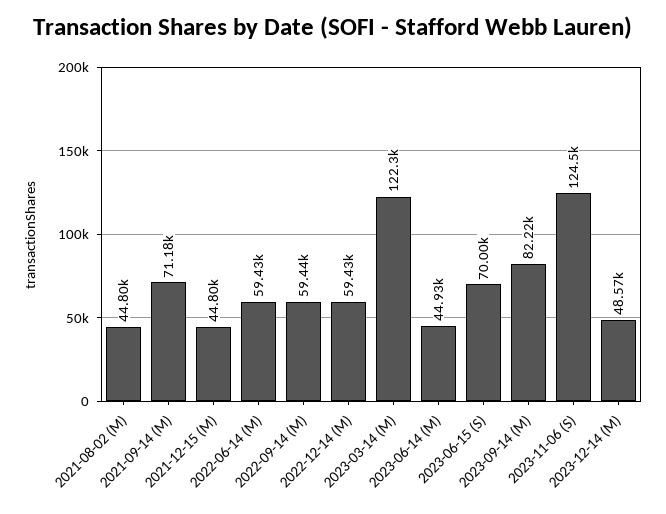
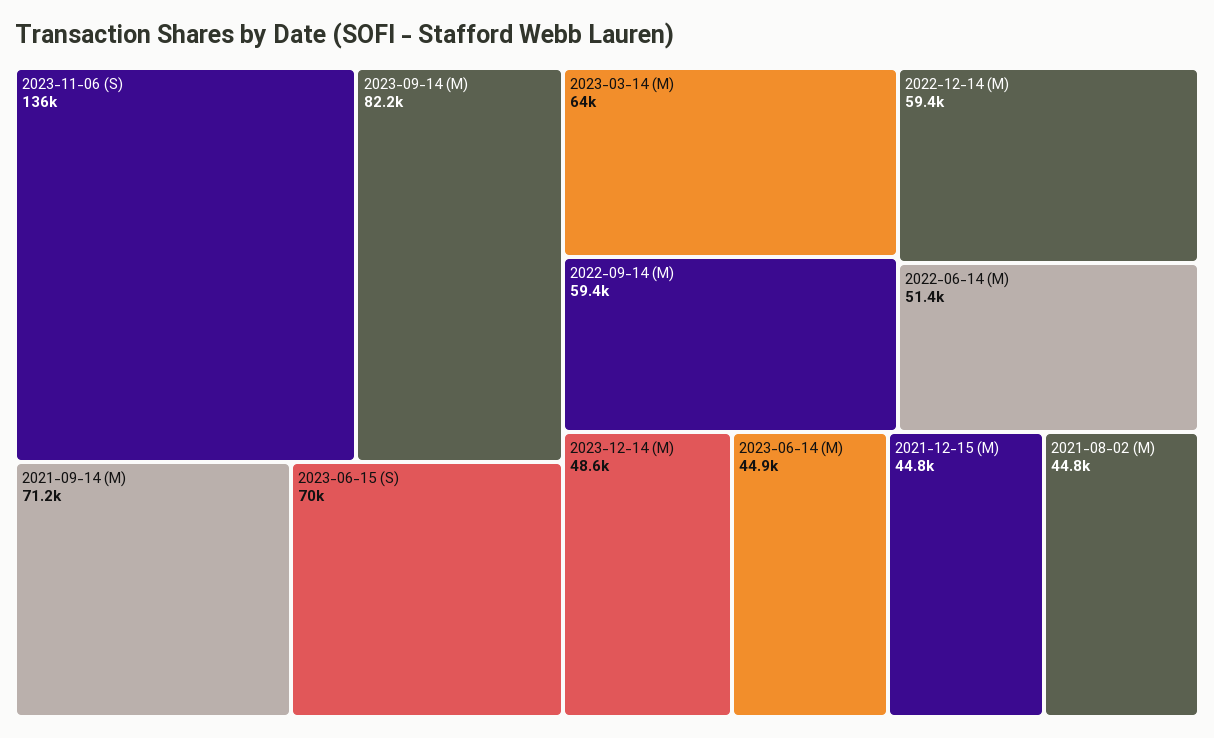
2022-06-14 (M): 59430 -> 51400
2023-03-14 (M): 122300 -> 64000
2023-11-06 (S): 124500 -> 136000

